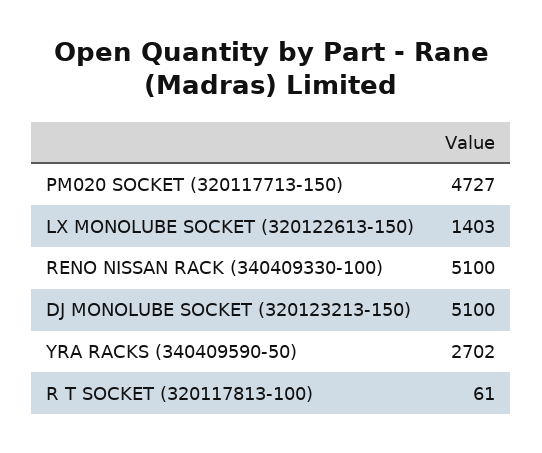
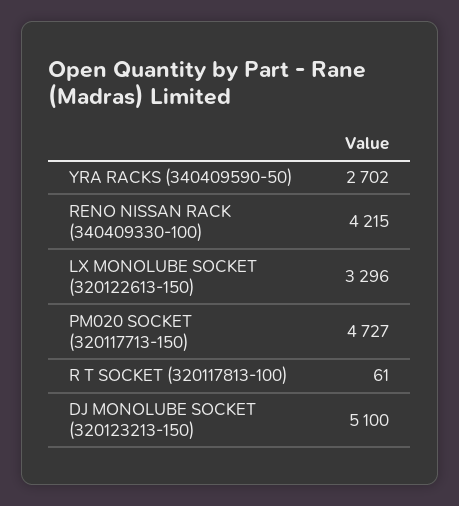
LX MONOLUBE SOCKET (320122613-150): 1403 -> 3296
RENO NISSAN RACK (340409330-100): 5100 -> 4215

